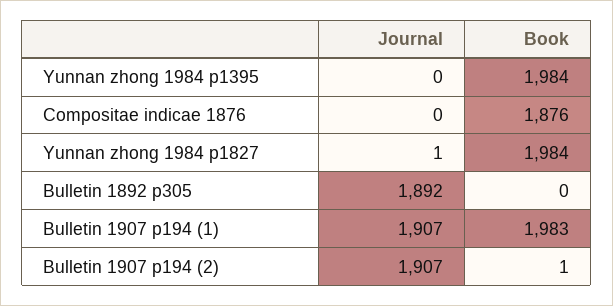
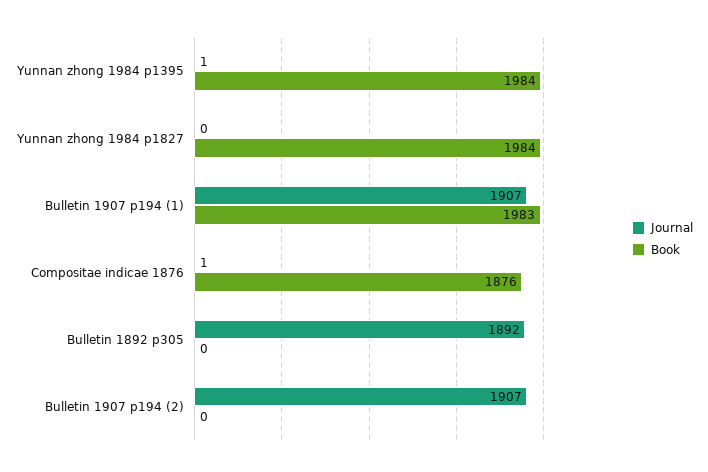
Journal, Yunnan zhong 1984 p1395: 0 -> 1
Journal, Compositae indicae 1876: 0 -> 1
Journal, Yunnan zhong 1984 p1827: 1 -> 0
Book, Bulletin 1907 p194 (2): 1 -> 0

